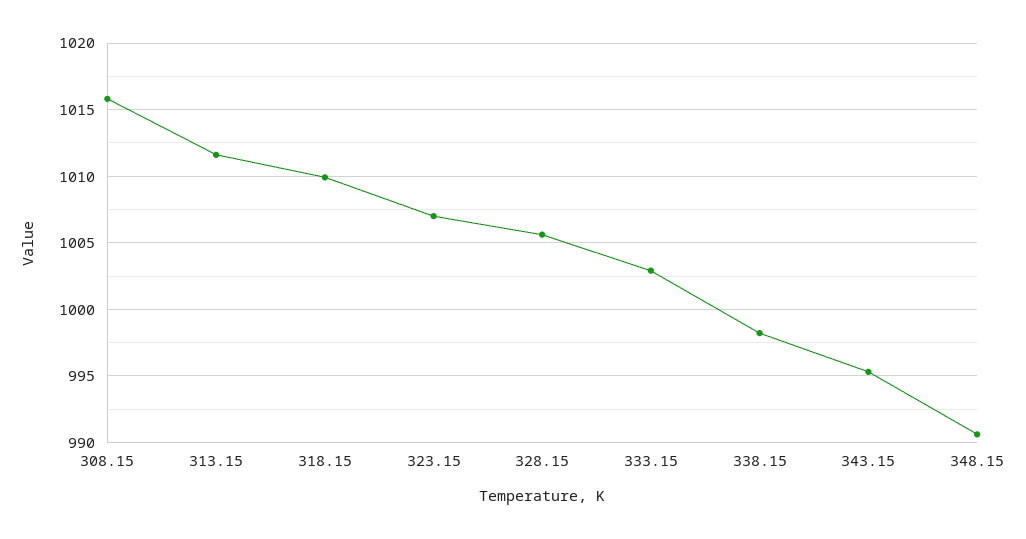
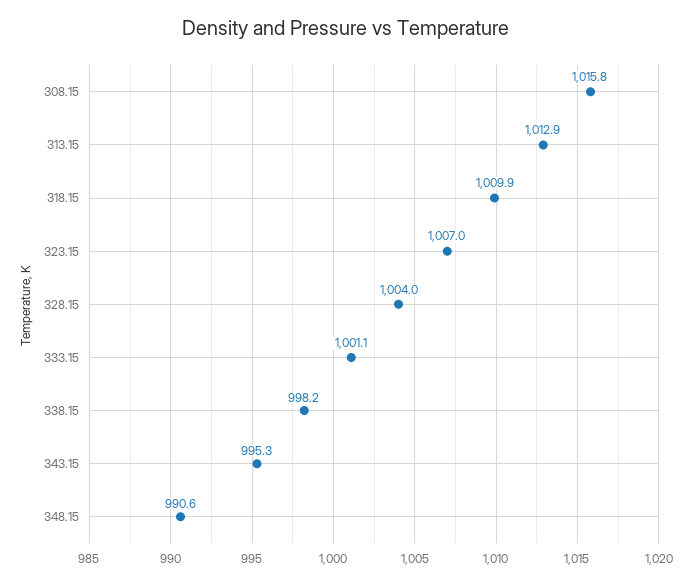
313.15: 1011.5 -> 1012.9
328.15: 1005.5 -> 1004
333.15: 1003 -> 1001.1

